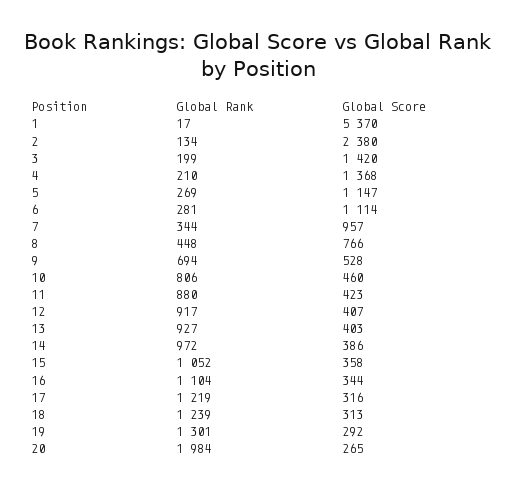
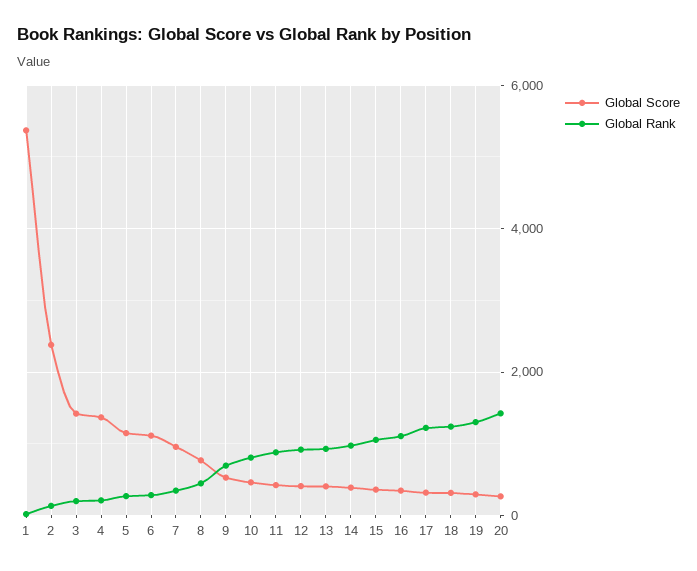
Global Rank, 20: 1984 -> 1400

